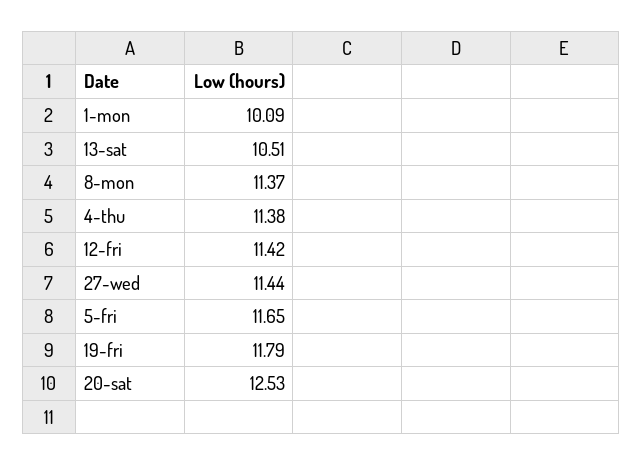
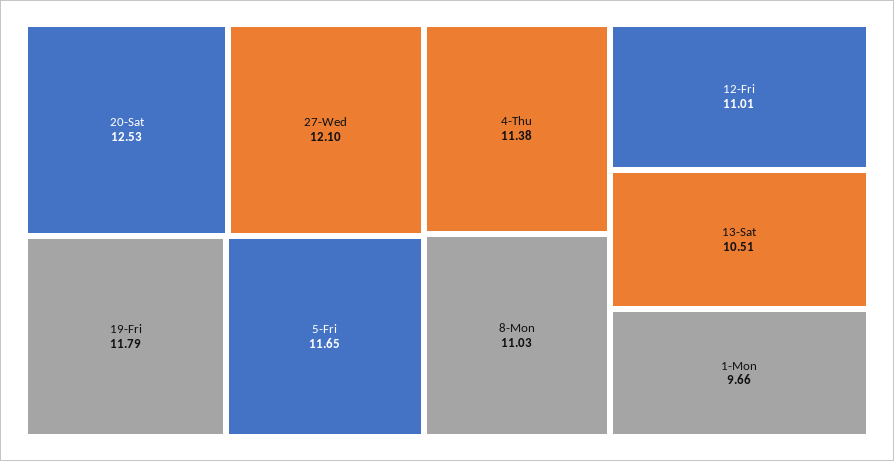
1-mon: 10.09 -> 9.66
8-mon: 11.37 -> 11.03
12-fri: 11.42 -> 11.01
27-wed: 11.44 -> 12.1

